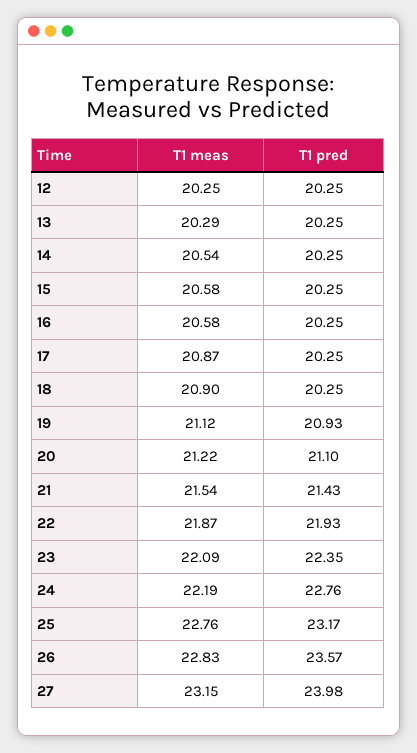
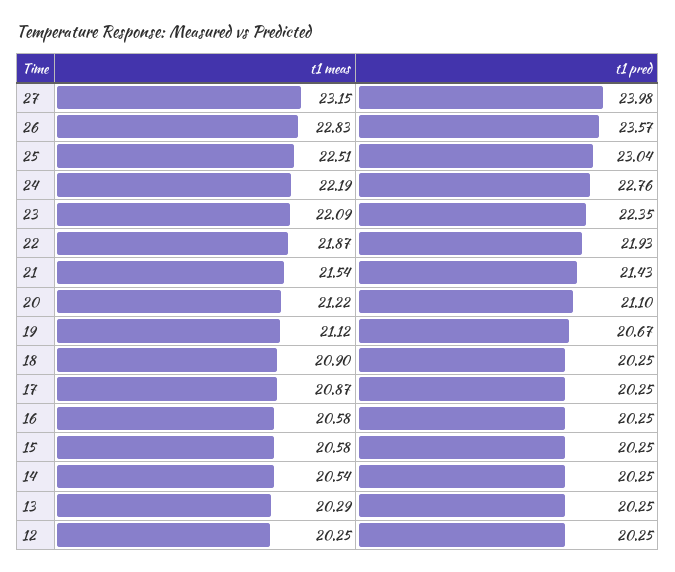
T1 pred, 19: 20.93 -> 20.67
T1 meas, 25: 22.76 -> 22.51
T1 pred, 25: 23.17 -> 23.04

